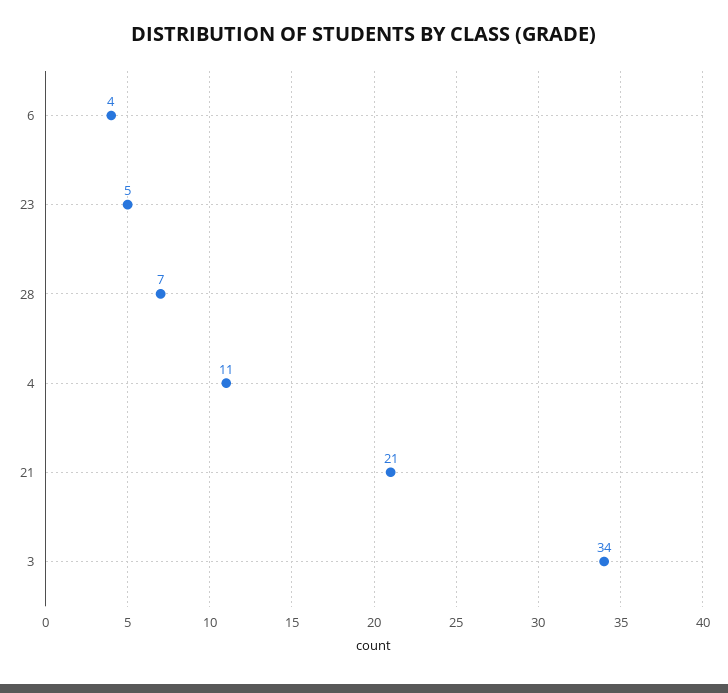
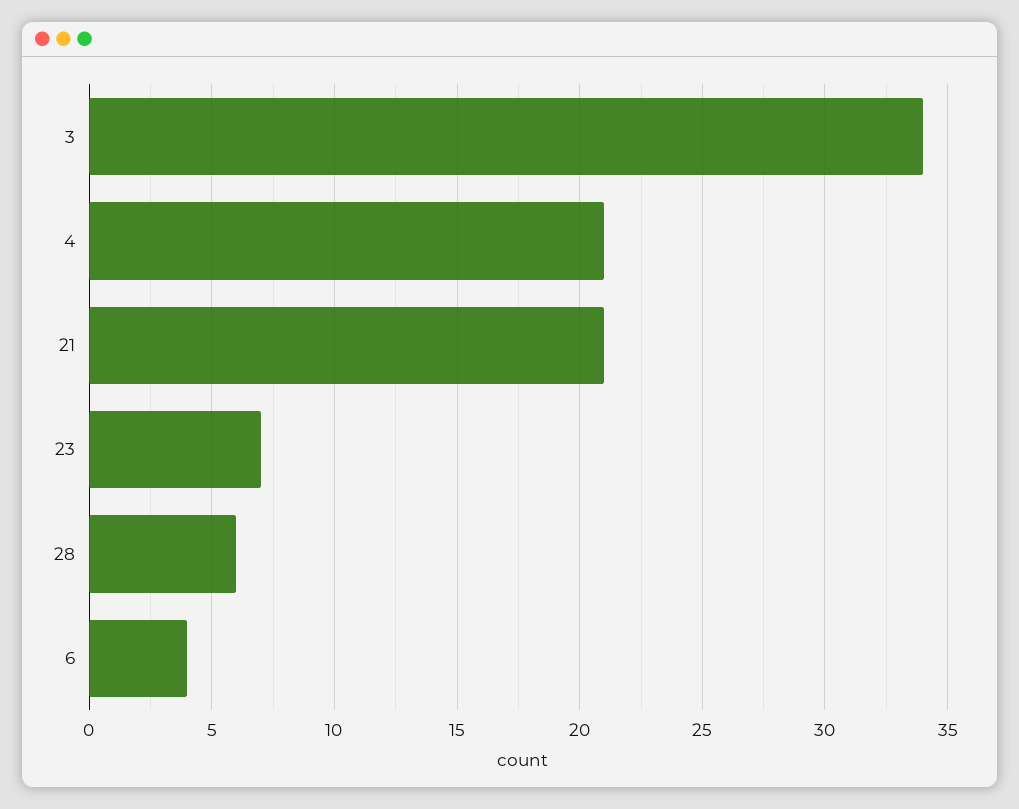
23: 5 -> 7
28: 7 -> 6
4: 11 -> 21

